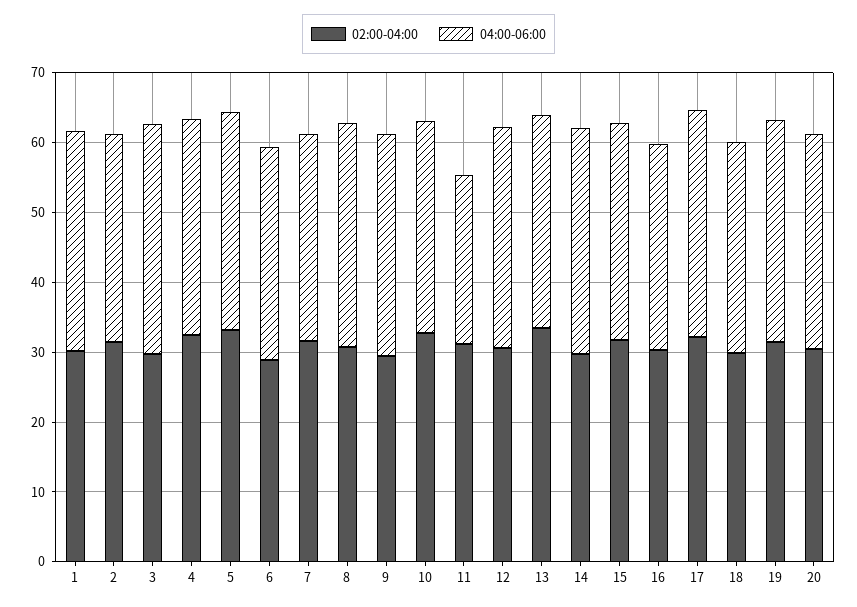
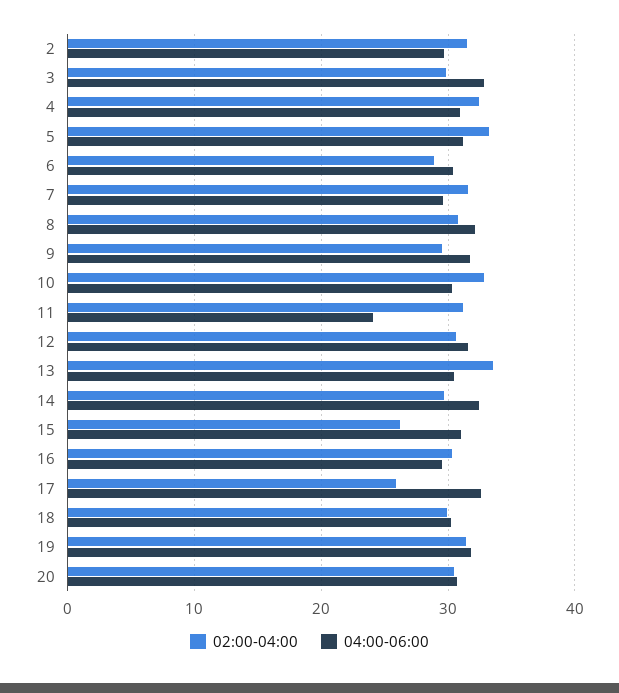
02:00-04:00, 1: 30 -> none
04:00-06:00, 1: 32 -> none
02:00-04:00, 15: 32 -> 26
02:00-04:00, 17: 32 -> 26

